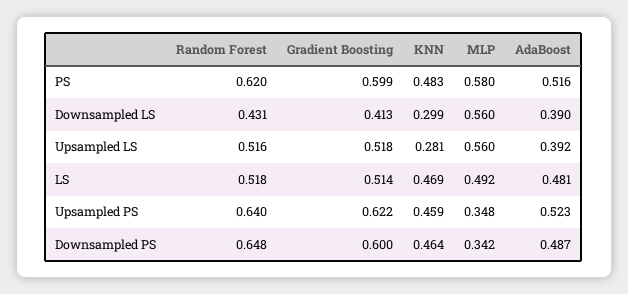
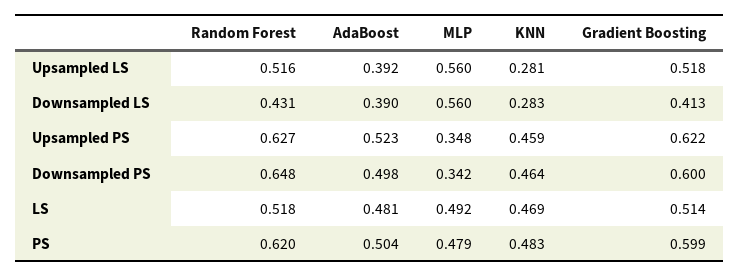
MLP, PS: 0.58 -> 0.479
AdaBoost, PS: 0.516 -> 0.504
KNN, Downsampled LS: 0.299 -> 0.283
Random Forest, Upsampled PS: 0.64 -> 0.627
AdaBoost, Downsampled PS: 0.487 -> 0.498

